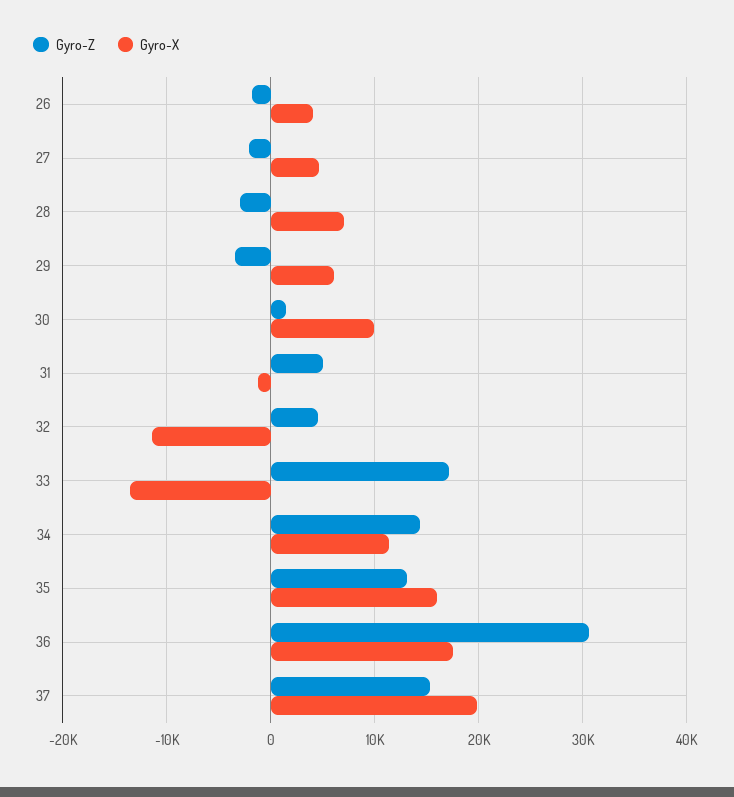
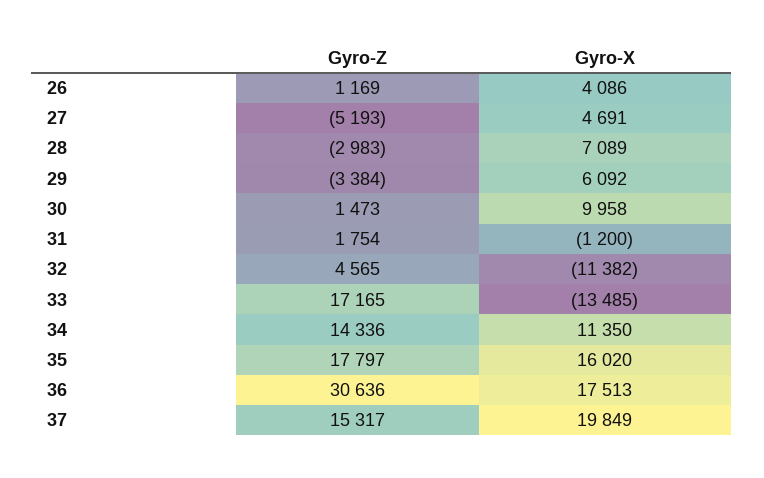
Gyro-Z, 26: -2000 -> 1169
Gyro-Z, 27: -2000 -> -5193
Gyro-Z, 31: 5000 -> 1754
Gyro-Z, 35: 13000 -> 17797

